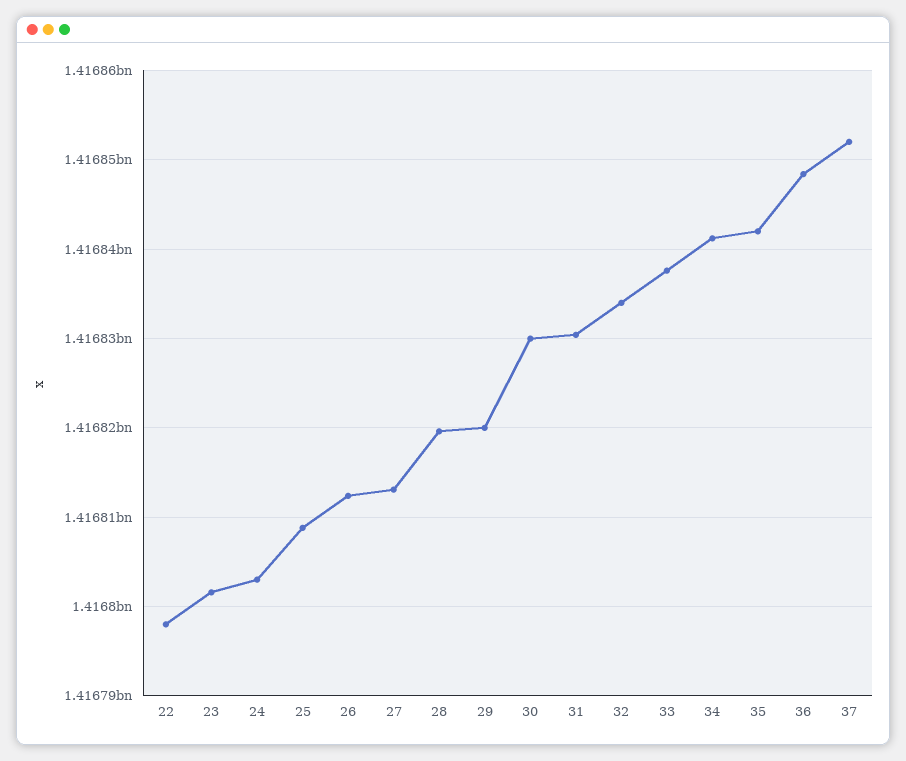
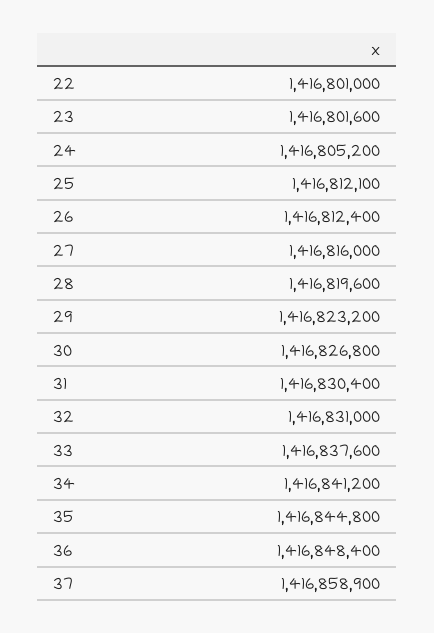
22: 1416798000 -> 1416801000
24: 1416803000 -> 1416805200
25: 1416809000 -> 1416812100
27: 1416813000 -> 1416816000
29: 1416820000 -> 1416823200
30: 1416830000 -> 1416826800
32: 1416834000 -> 1416831000
35: 1416842000 -> 1416844800
37: 1416852000 -> 1416858900

